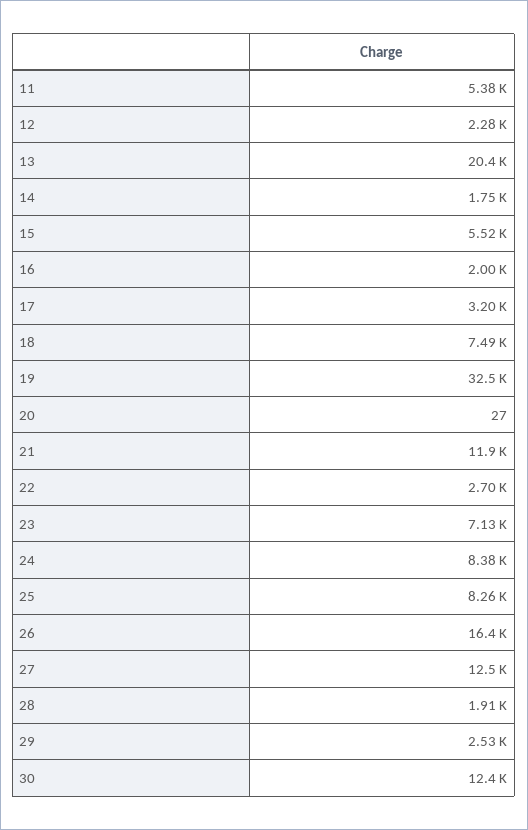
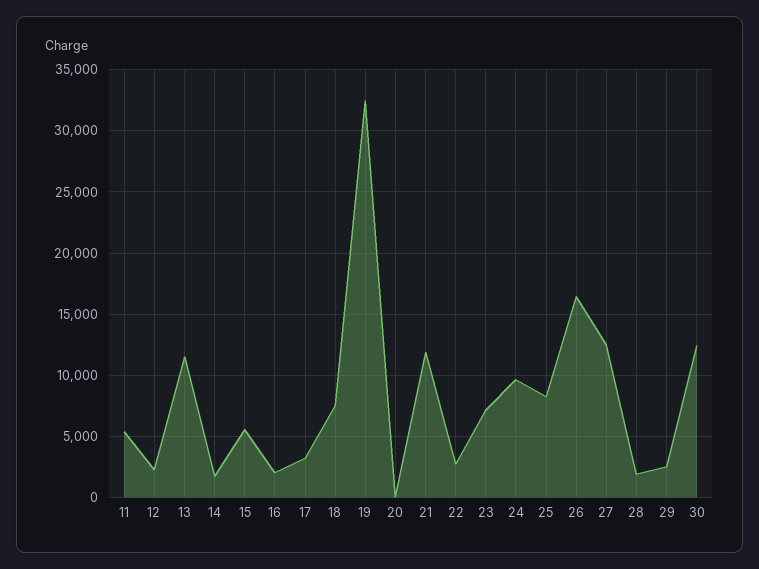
13: 20400 -> 11500
24: 8380 -> 9500

